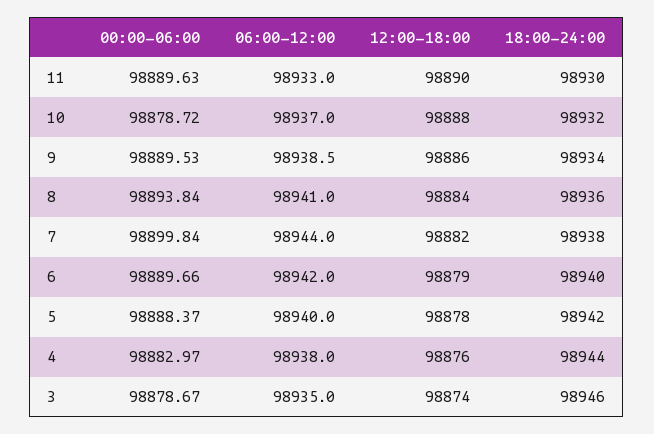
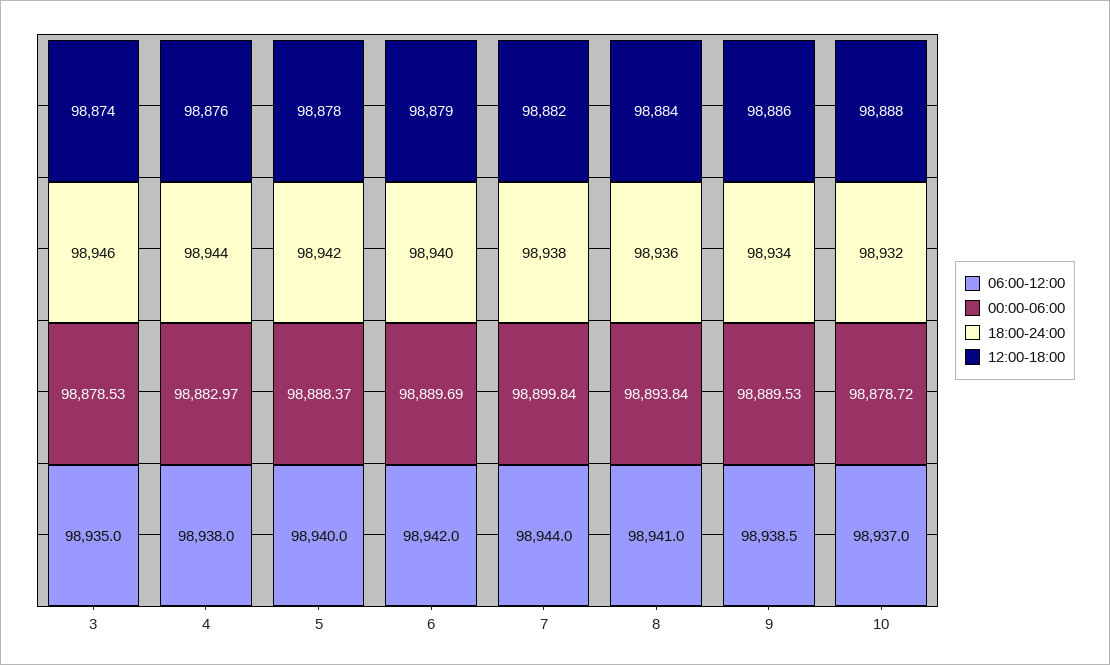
00:00-06:00, 11: 98889.63 -> none
06:00-12:00, 11: 98933 -> none
12:00-18:00, 11: 98890 -> none
18:00-24:00, 11: 98930 -> none
00:00-06:00, 6: 98889.66 -> 98889.69
00:00-06:00, 3: 98878.67 -> 98878.53

